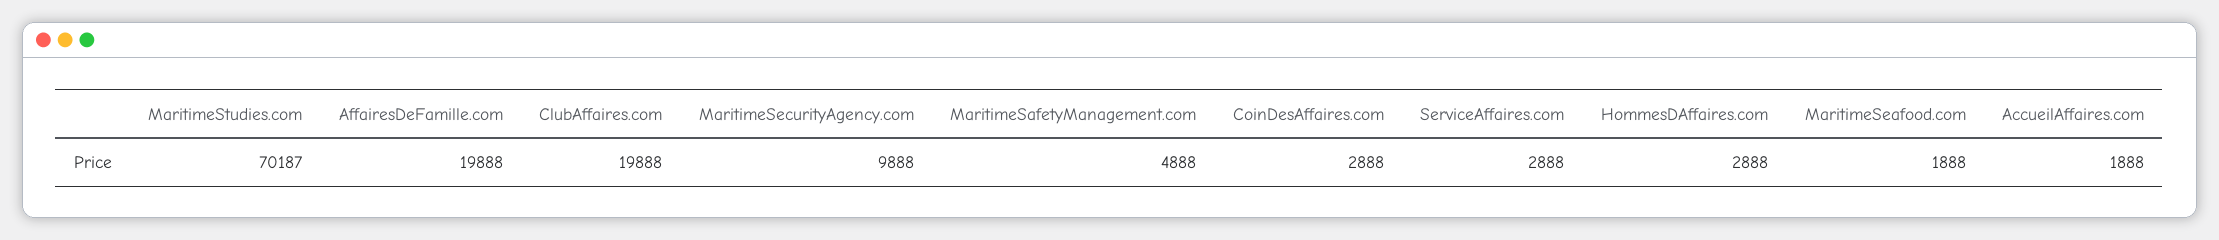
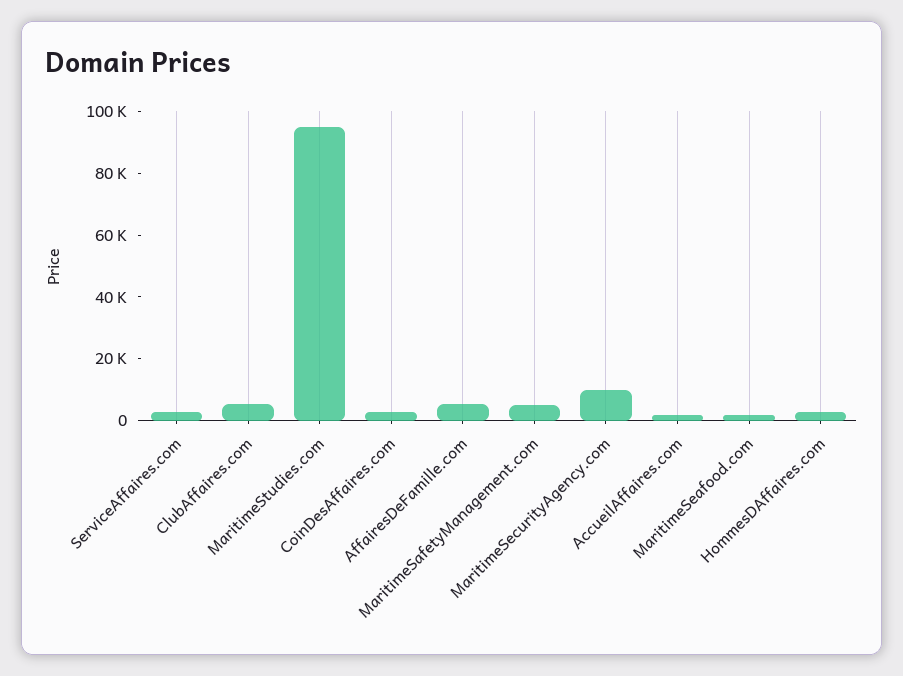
MaritimeStudies.com: 70187 -> 95000
AffairesDeFamille.com: 19888 -> 5000
ClubAffaires.com: 19888 -> 5000

